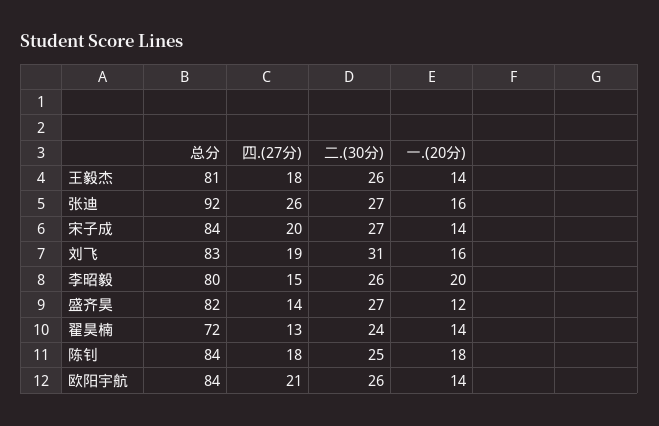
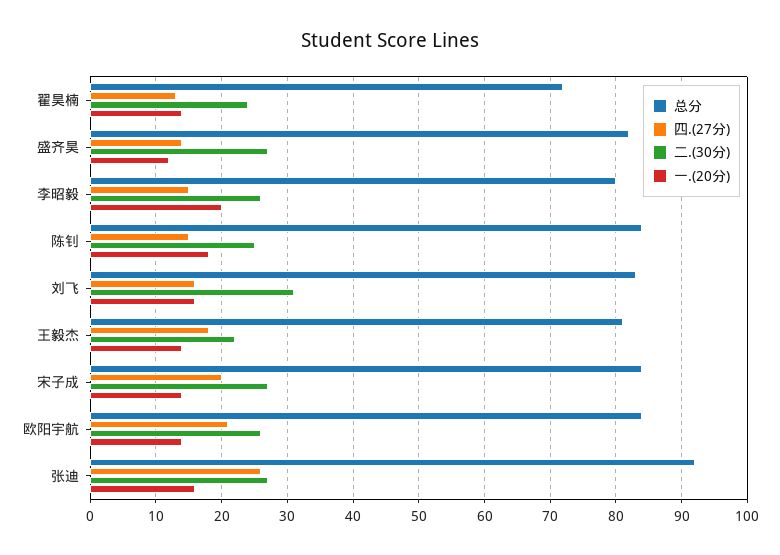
二.(30分), 王毅杰: 26 -> 22
四.(27分), 刘飞: 19 -> 16
四.(27分), 陈钊: 18 -> 15

